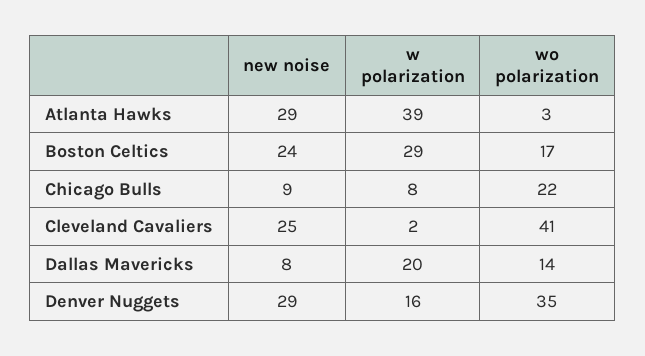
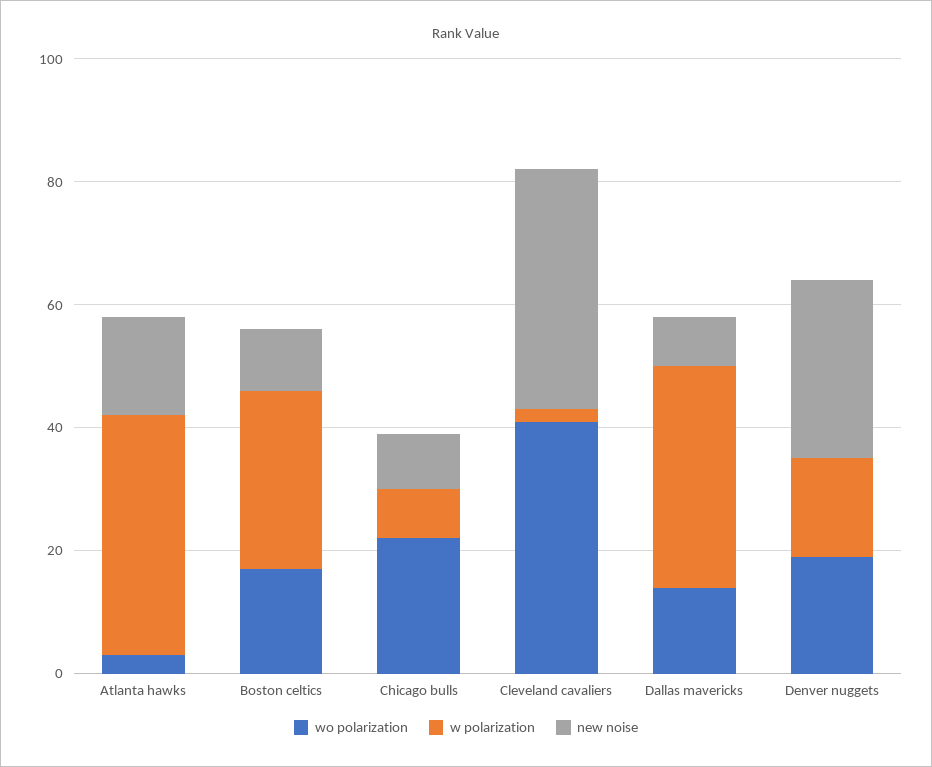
new noise, Atlanta Hawks: 29 -> 15
new noise, Boston Celtics: 24 -> 10
new noise, Cleveland Cavaliers: 25 -> 40
w polarization, Dallas Mavericks: 20 -> 35
wo polarization, Denver Nuggets: 35 -> 20

